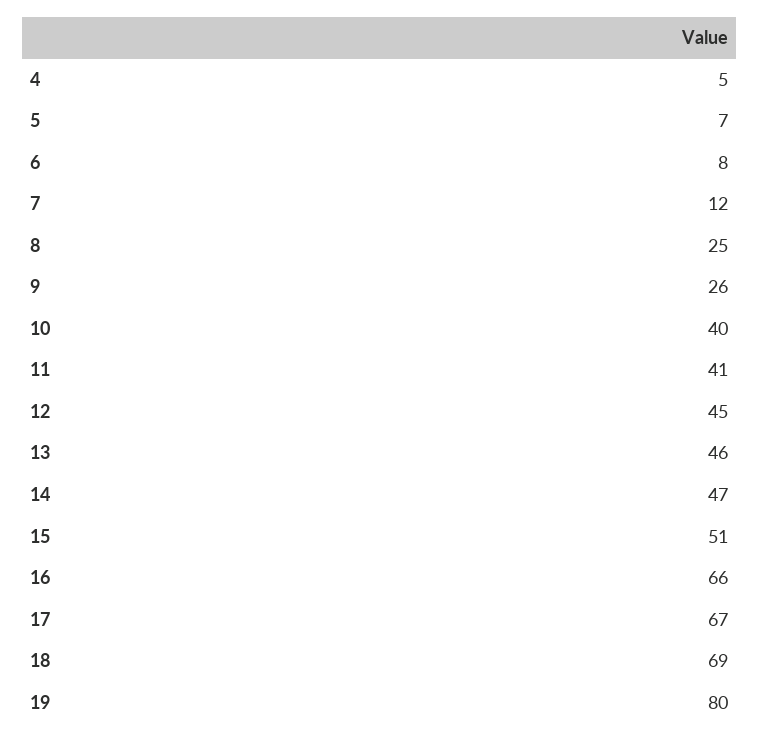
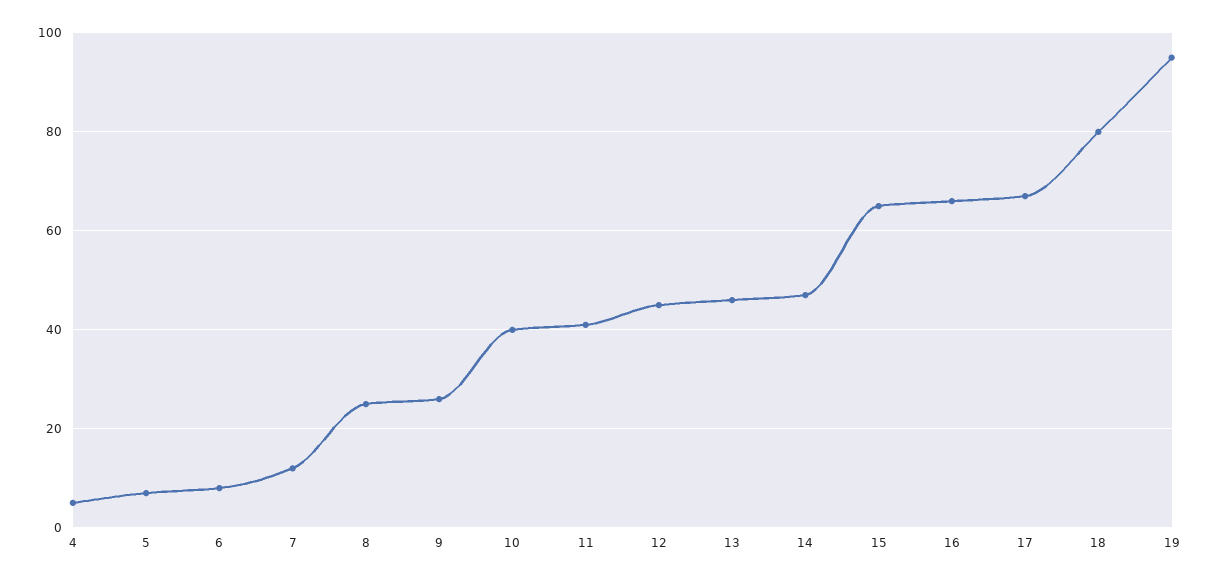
15: 51 -> 65
18: 69 -> 80
19: 80 -> 95

